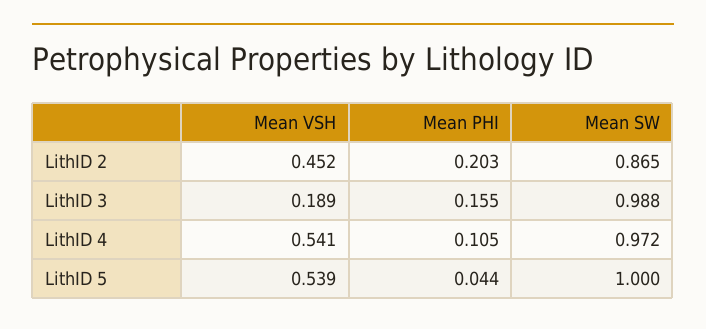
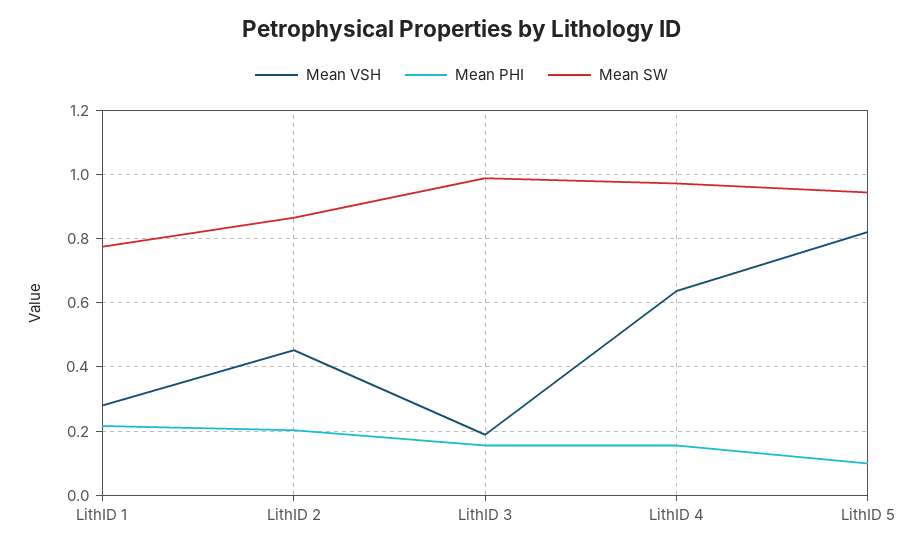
Mean VSH, LithID 4: 0.541 -> 0.64
Mean PHI, LithID 4: 0.105 -> 0.16
Mean VSH, LithID 5: 0.539 -> 0.82
Mean PHI, LithID 5: 0.044 -> 0.1
Mean SW, LithID 5: 1 -> 0.94
Mean VSH, LithID 1: none -> 0.28
Mean PHI, LithID 1: none -> 0.22
Mean SW, LithID 1: none -> 0.78

